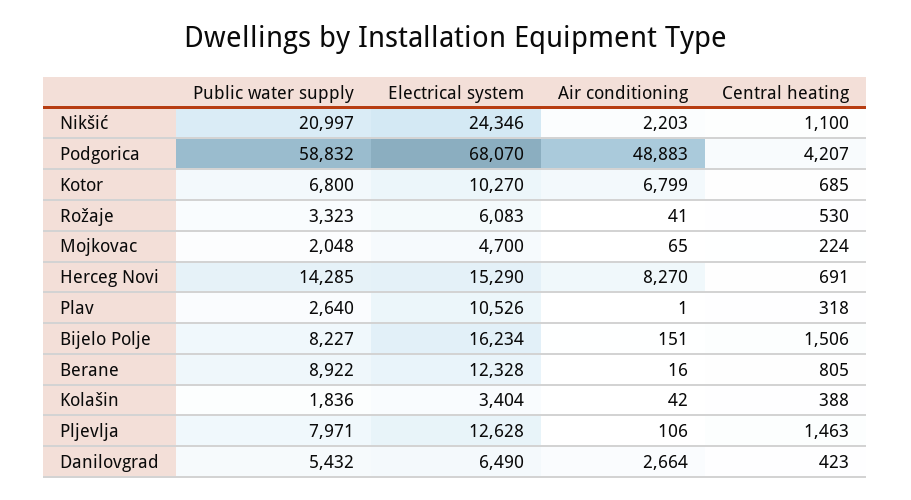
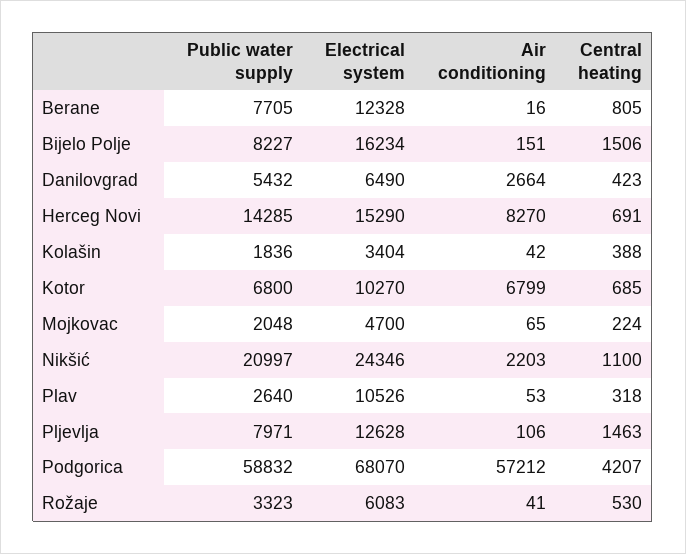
Air conditioning, Podgorica: 48883 -> 57212
Air conditioning, Plav: 1 -> 53
Public water supply, Berane: 8922 -> 7705

